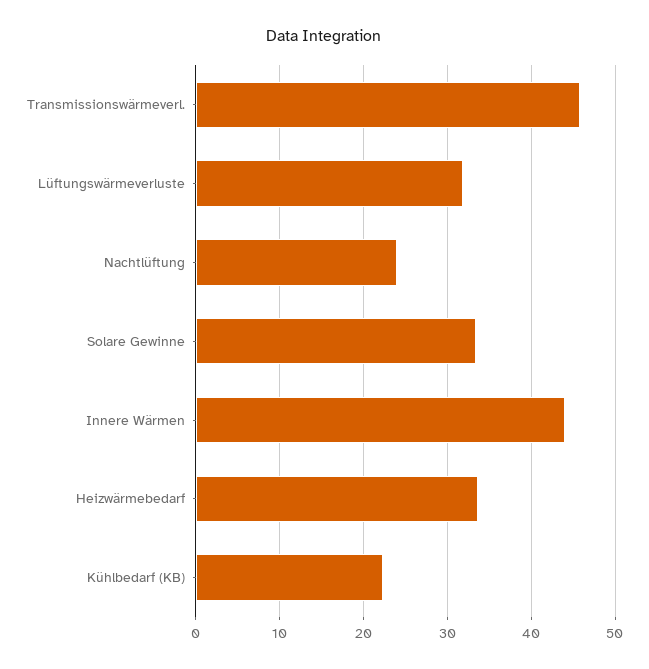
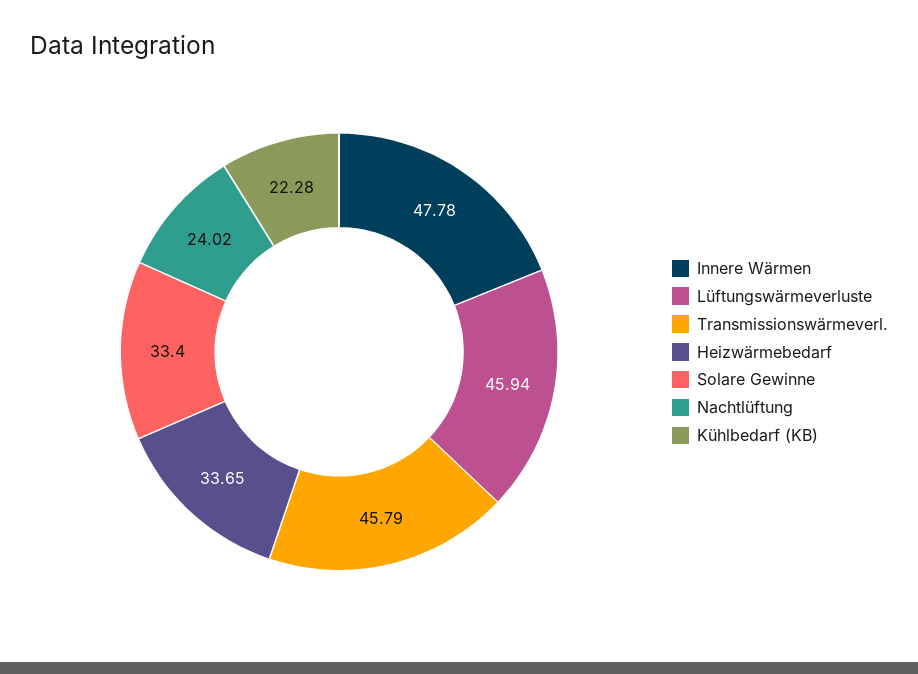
Lüftungswärmeverluste: 32 -> 45.94
Innere Wärmen: 44 -> 47.78

